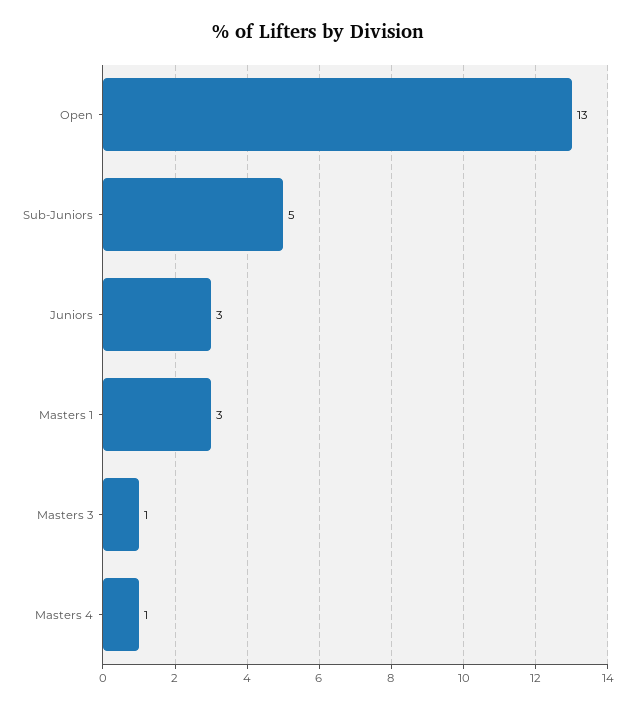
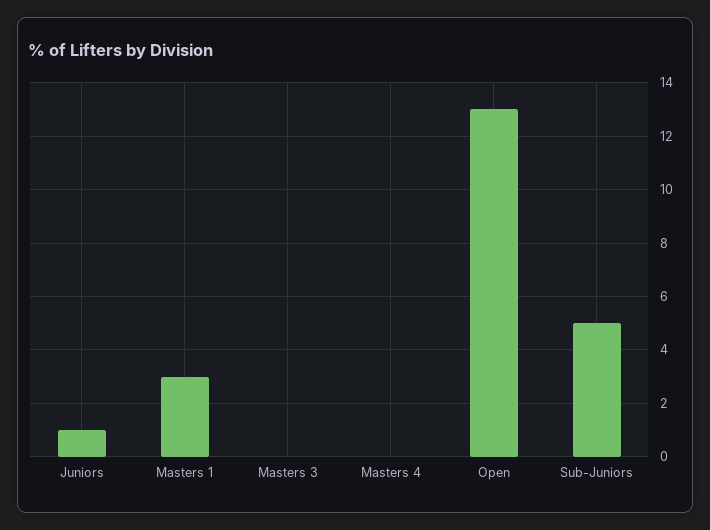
Juniors: 3 -> 1
Masters 3: 1 -> 0
Masters 4: 1 -> 0

